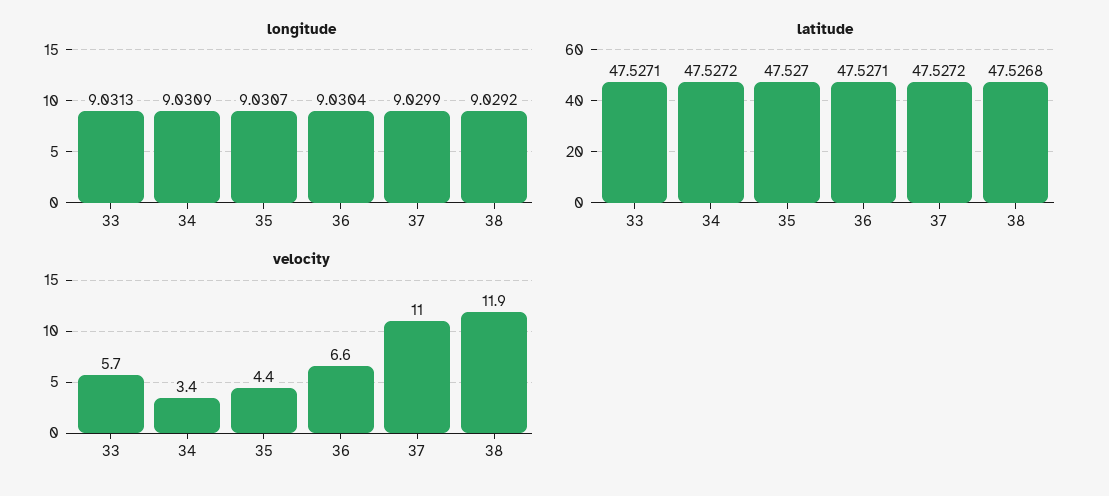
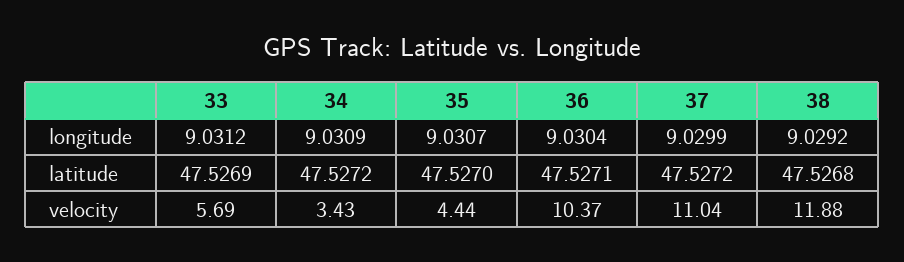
longitude, 33: 9.0313 -> 9.0312
latitude, 33: 47.5271 -> 47.5269
velocity, 36: 6.6 -> 10.37

